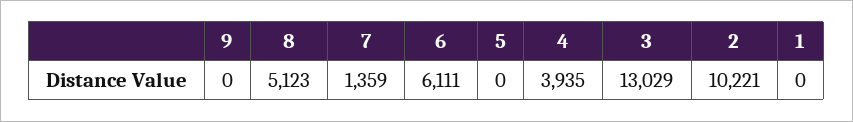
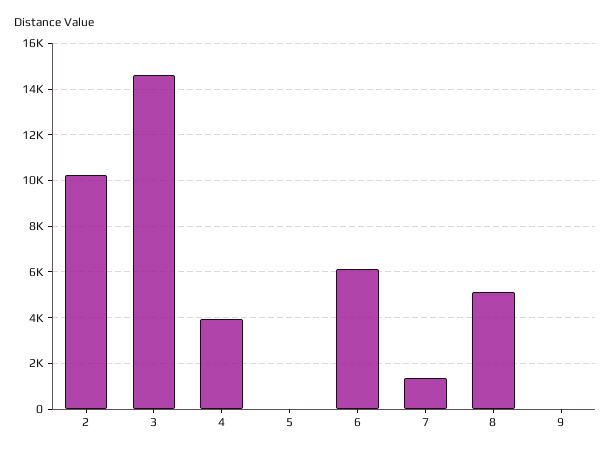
3: 13029 -> 14500
1: 0 -> none

